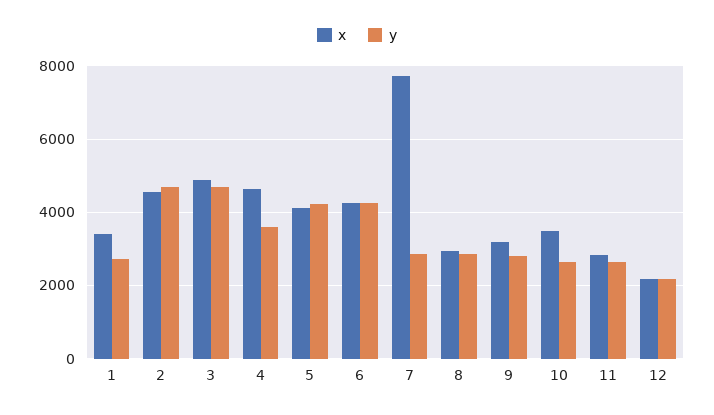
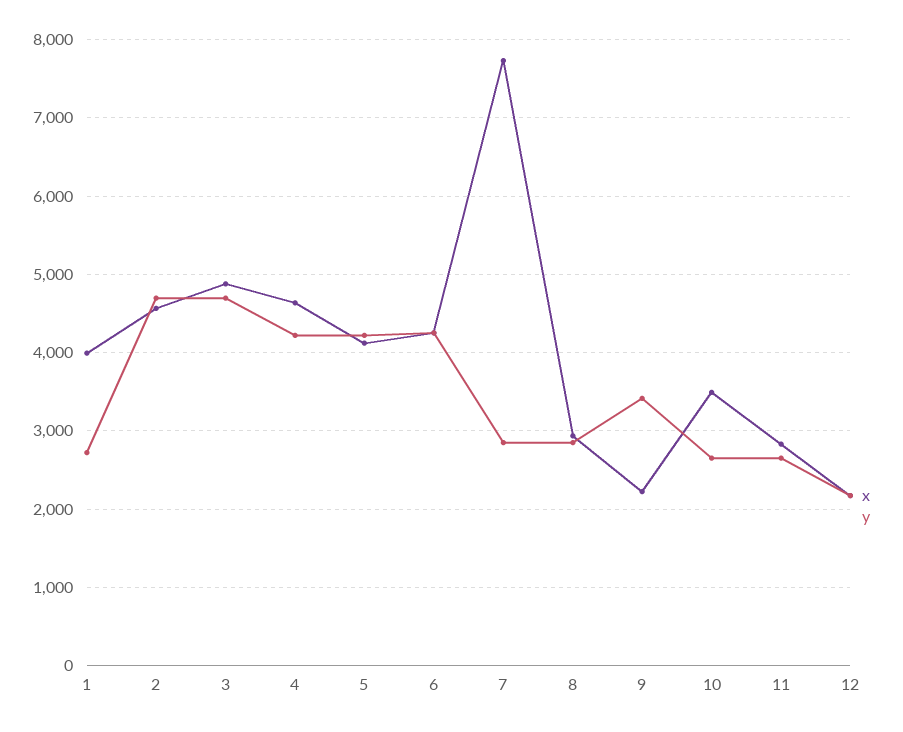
x, 1: 3400 -> 4000
y, 4: 3600 -> 4200
x, 9: 3200 -> 2200
y, 9: 2800 -> 3400

